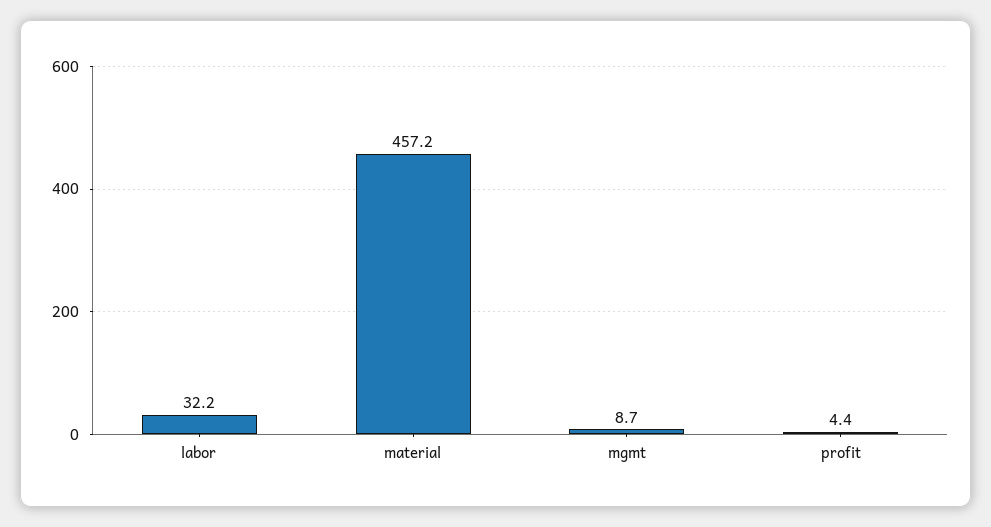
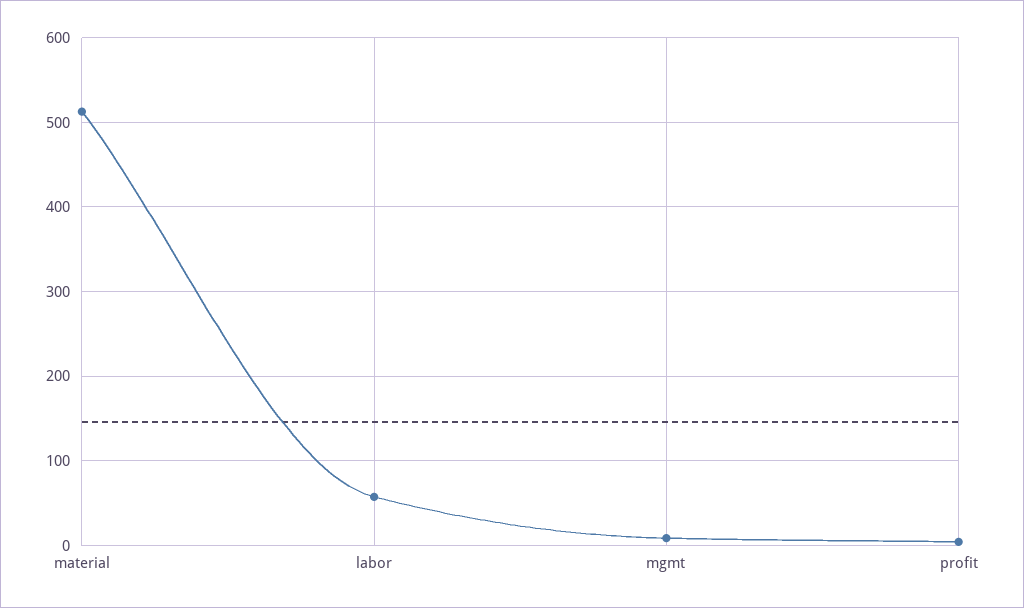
labor: 32.2 -> 60
material: 457.2 -> 510

